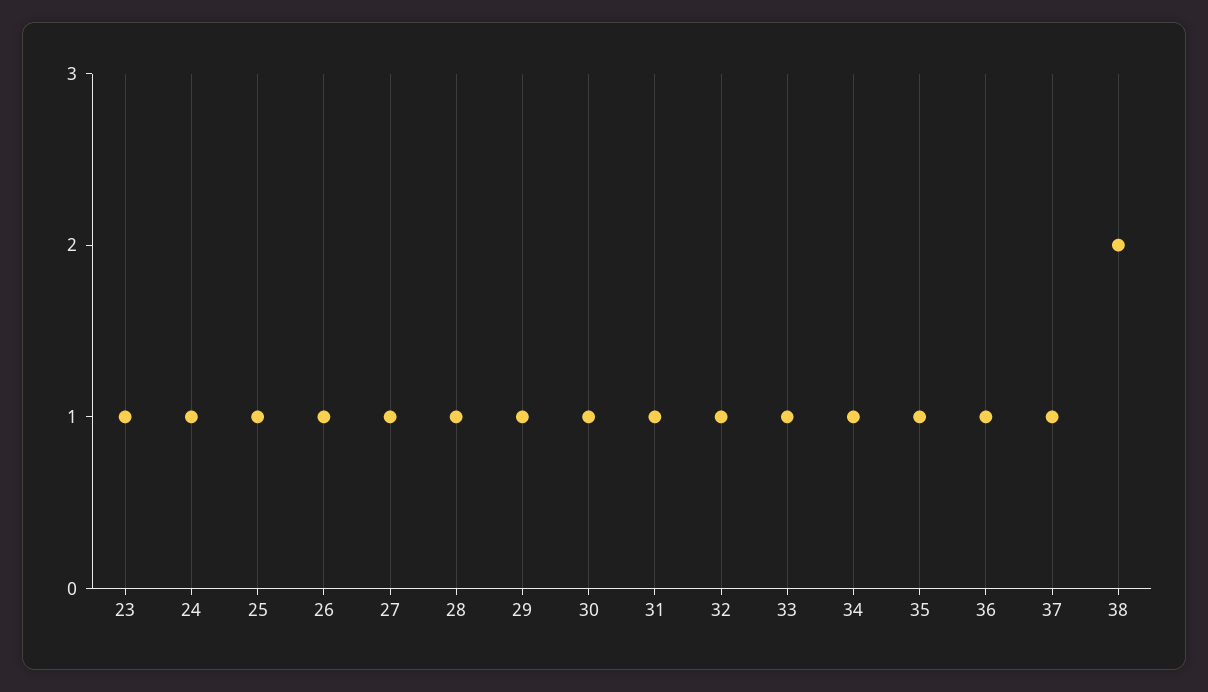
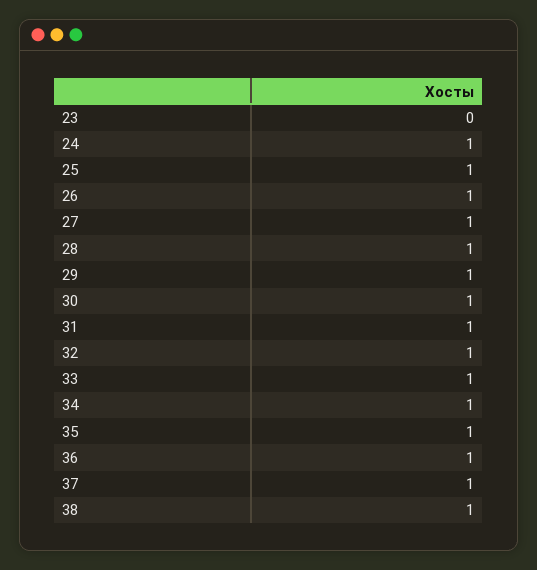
23: 1 -> 0
38: 2 -> 1

